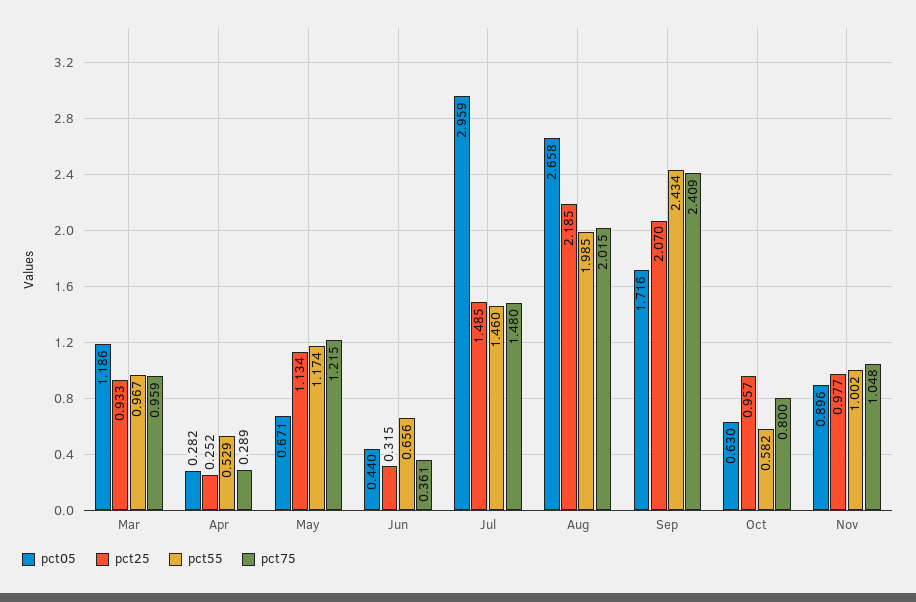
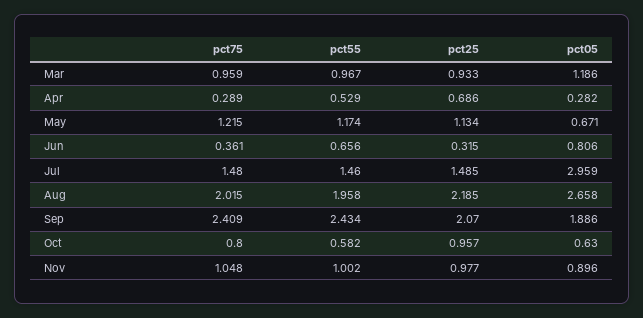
pct25, Apr: 0.252 -> 0.686
pct05, Jun: 0.44 -> 0.806
pct55, Aug: 1.985 -> 1.958
pct05, Sep: 1.716 -> 1.886

